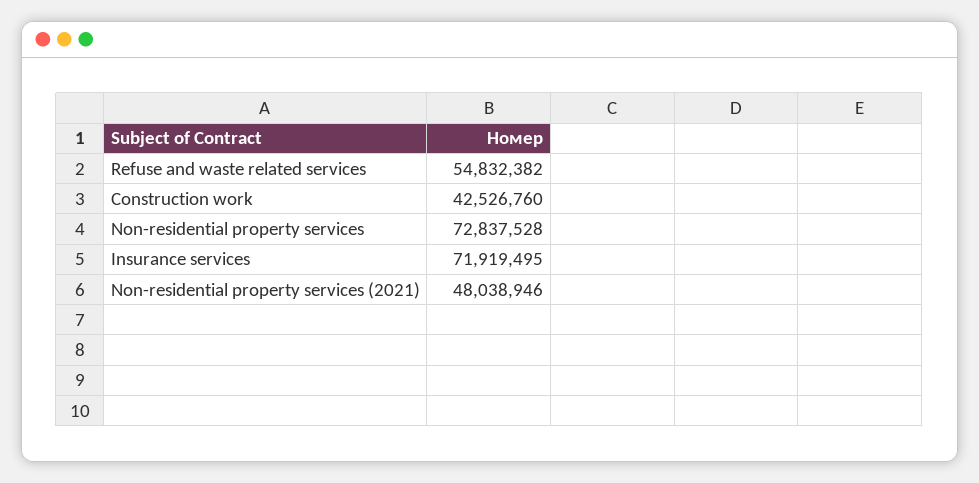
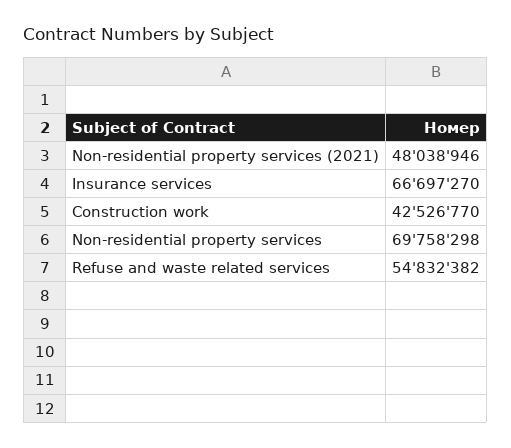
Construction work: 42526760 -> 42526770
Non-residential property services: 72837528 -> 69758298
Insurance services: 71919495 -> 66697270

